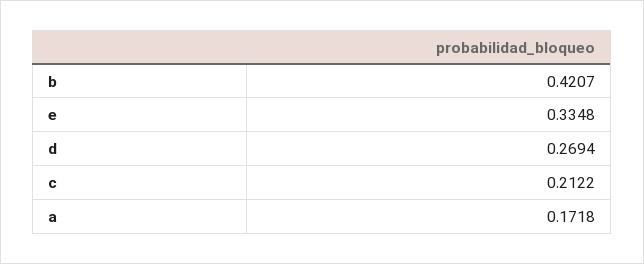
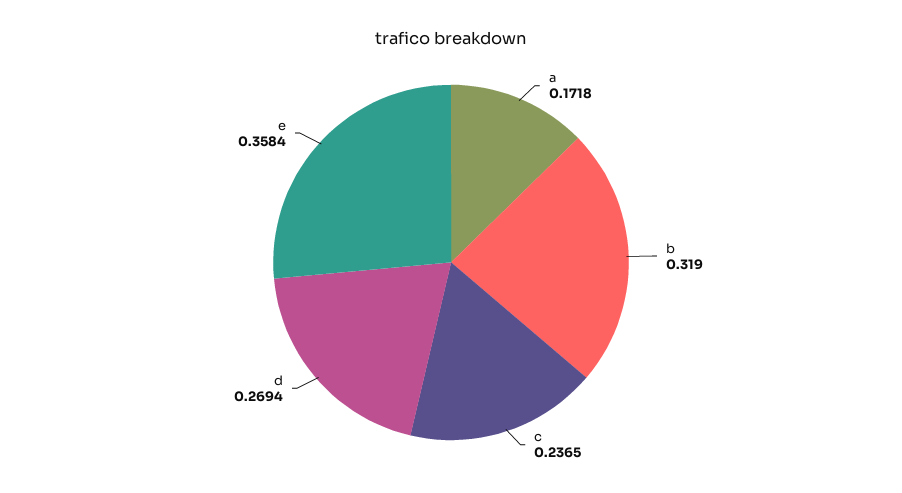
b: 0.4207 -> 0.319
e: 0.3348 -> 0.3584
c: 0.2122 -> 0.2365

